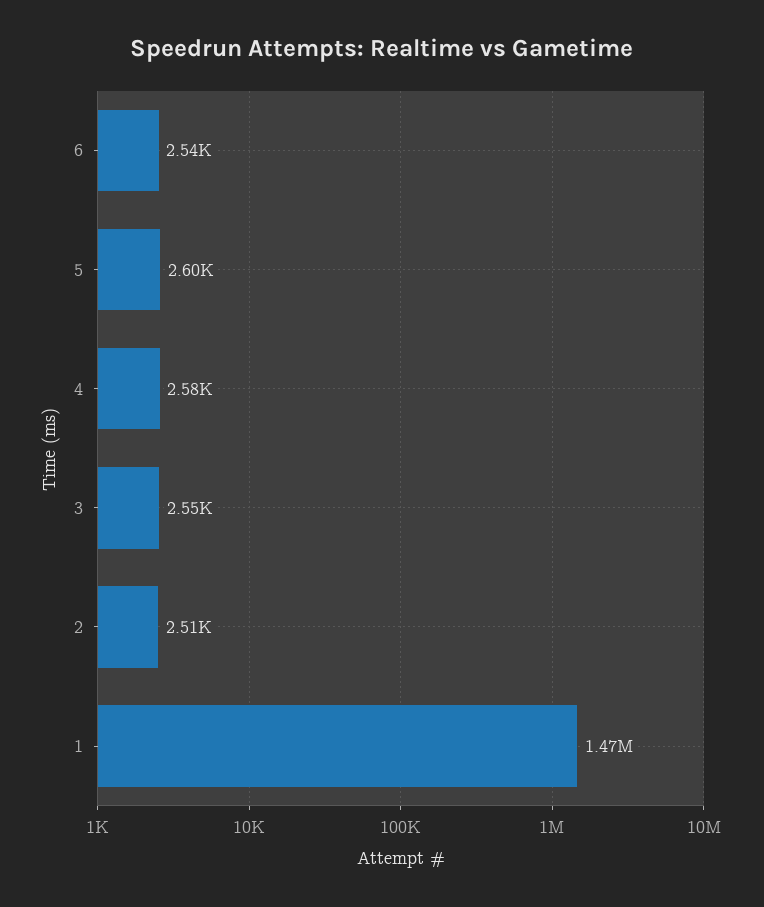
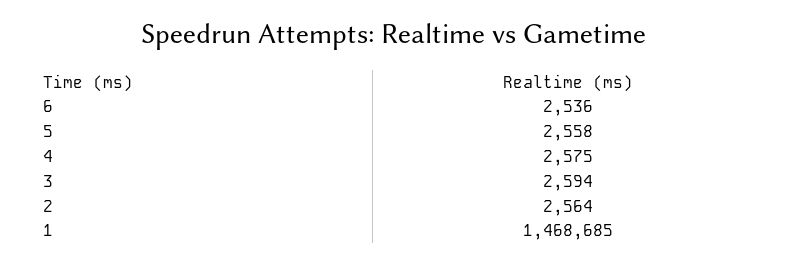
5: 2600 -> 2558
3: 2550 -> 2594
2: 2510 -> 2564

